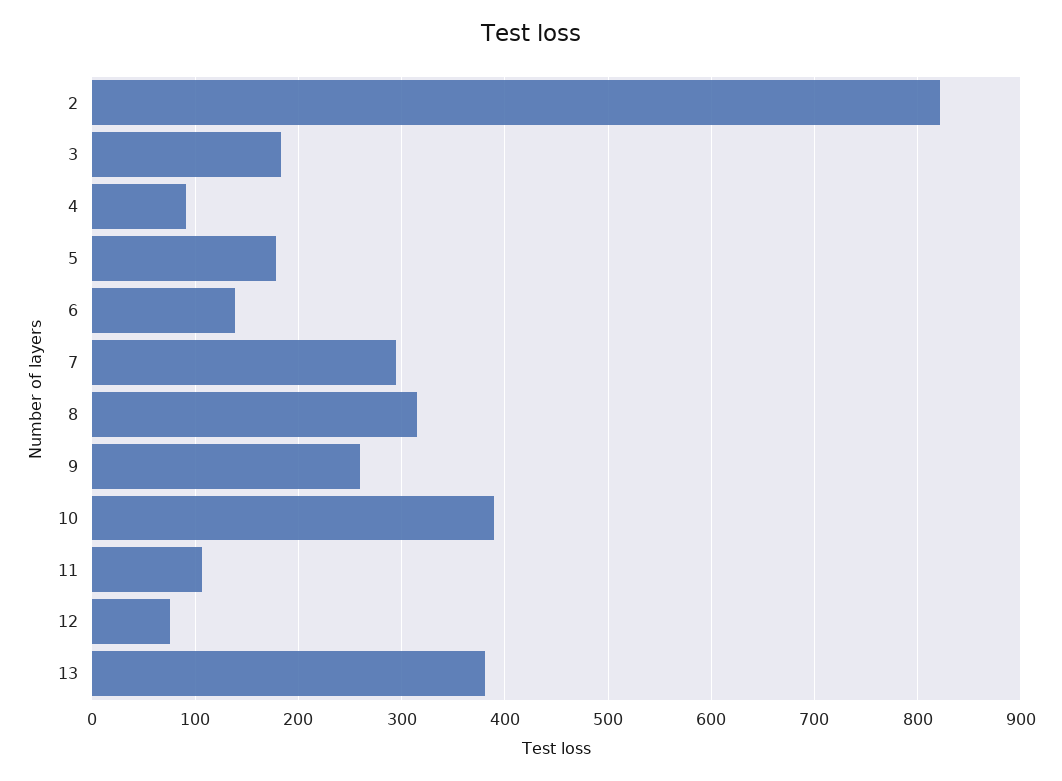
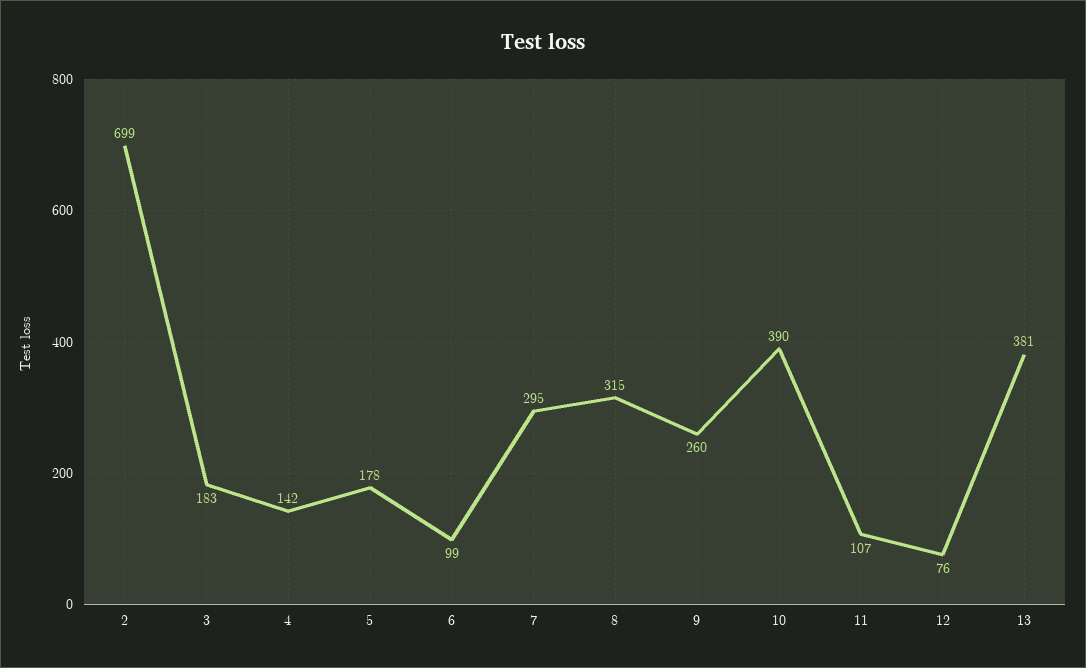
2: 820 -> 699
4: 90 -> 142
6: 140 -> 99

